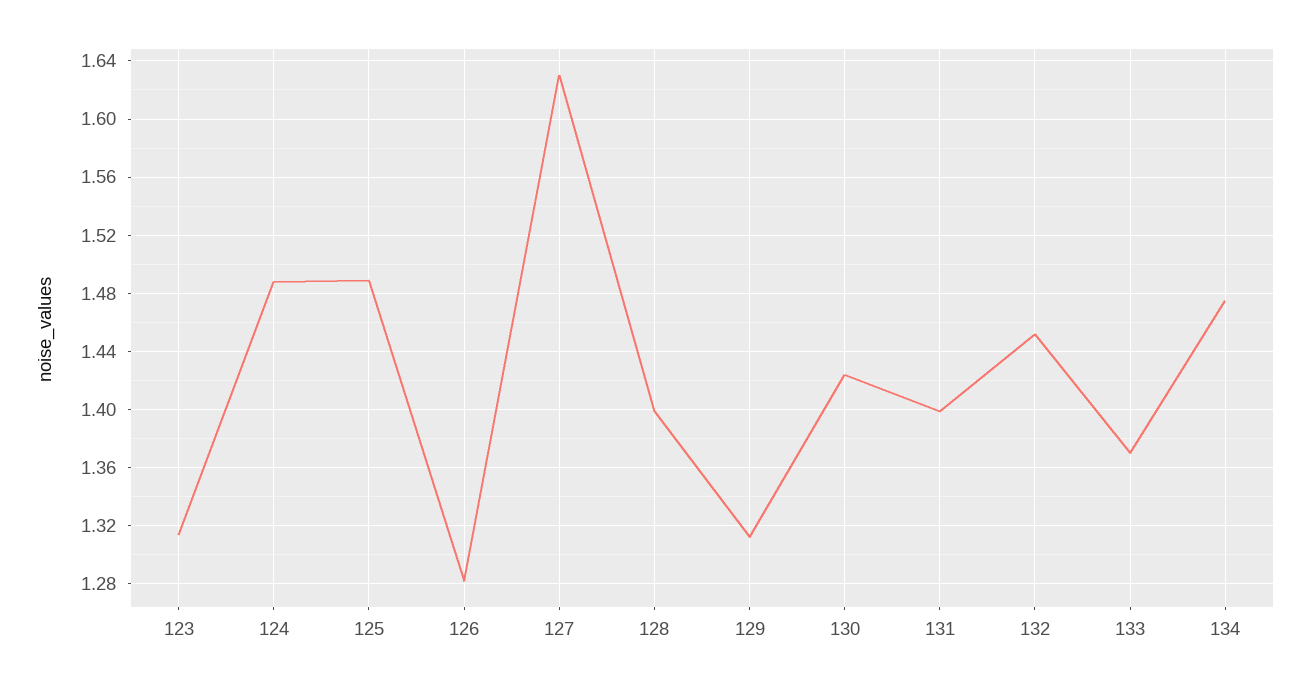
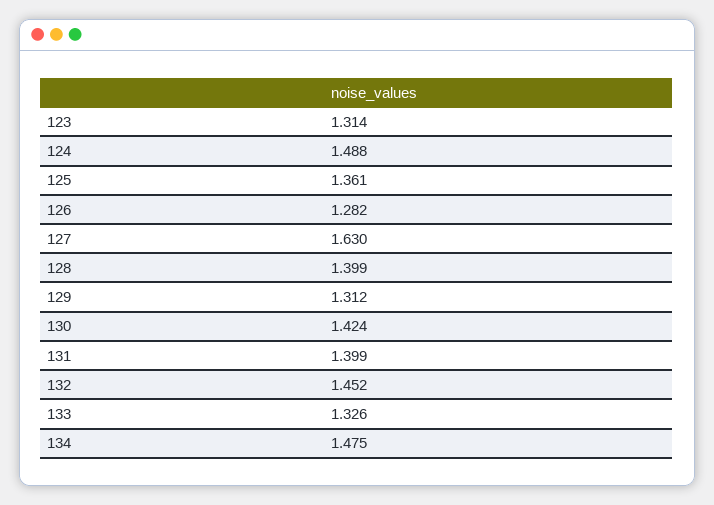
125: 1.49 -> 1.361
133: 1.37 -> 1.326

